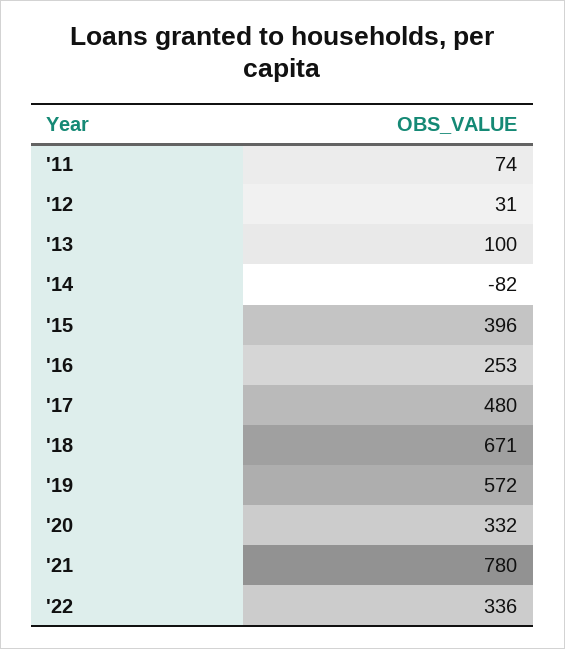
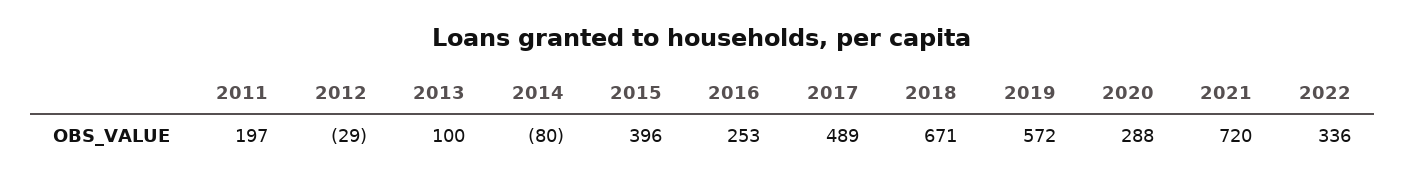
'11: 74 -> 197
'12: 31 -> -29
'14: -82 -> -80
'17: 480 -> 489
'20: 332 -> 288
'21: 780 -> 720

